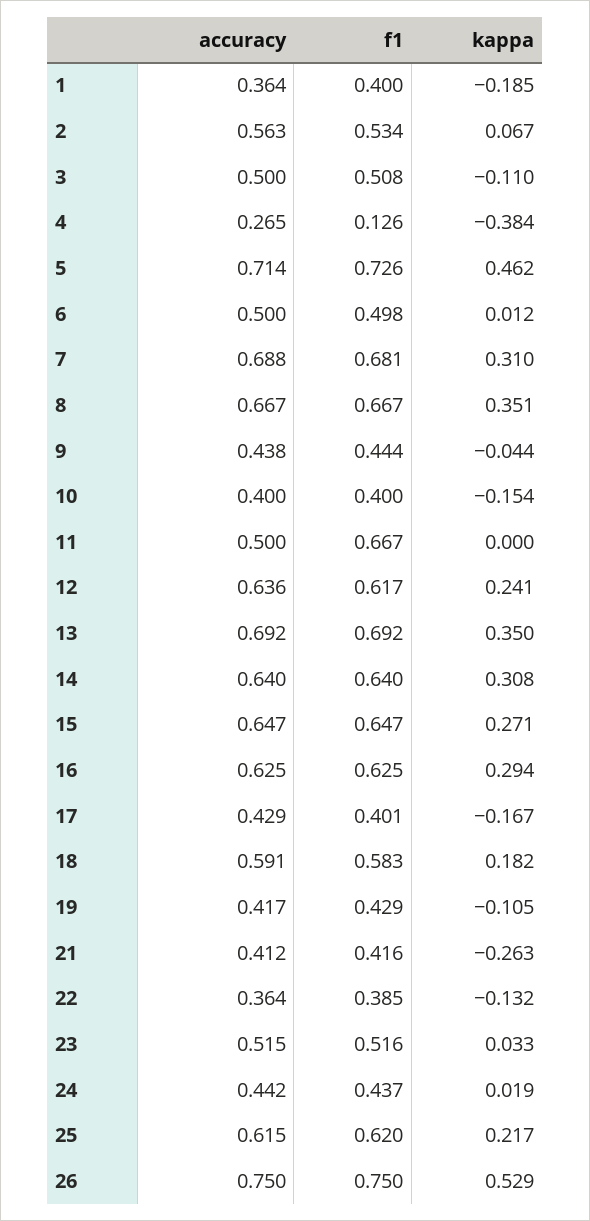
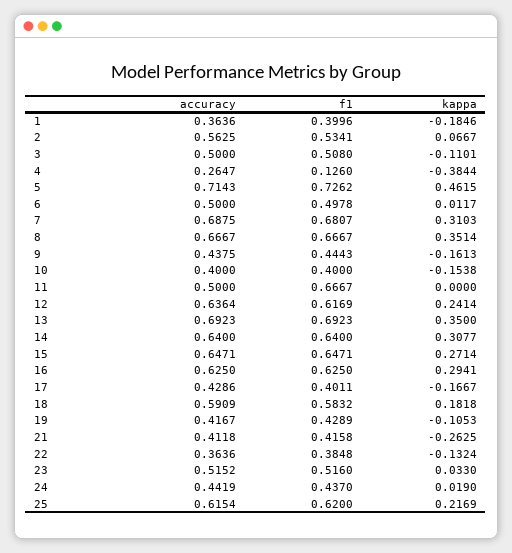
kappa, 9: -0.044 -> -0.1613
accuracy, 26: 0.75 -> none
f1, 26: 0.75 -> none
kappa, 26: 0.529 -> none

